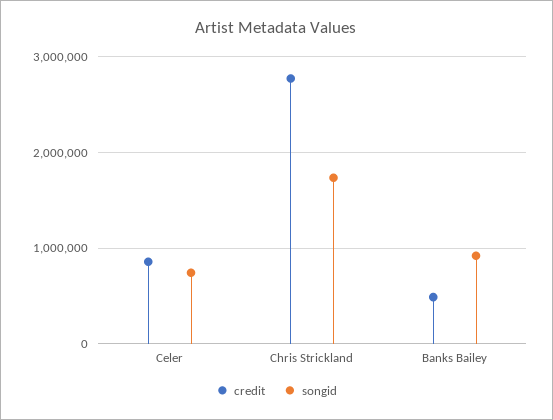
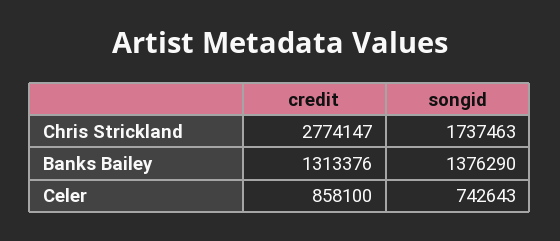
credit, Banks Bailey: 500000 -> 1313376
songid, Banks Bailey: 900000 -> 1376290

